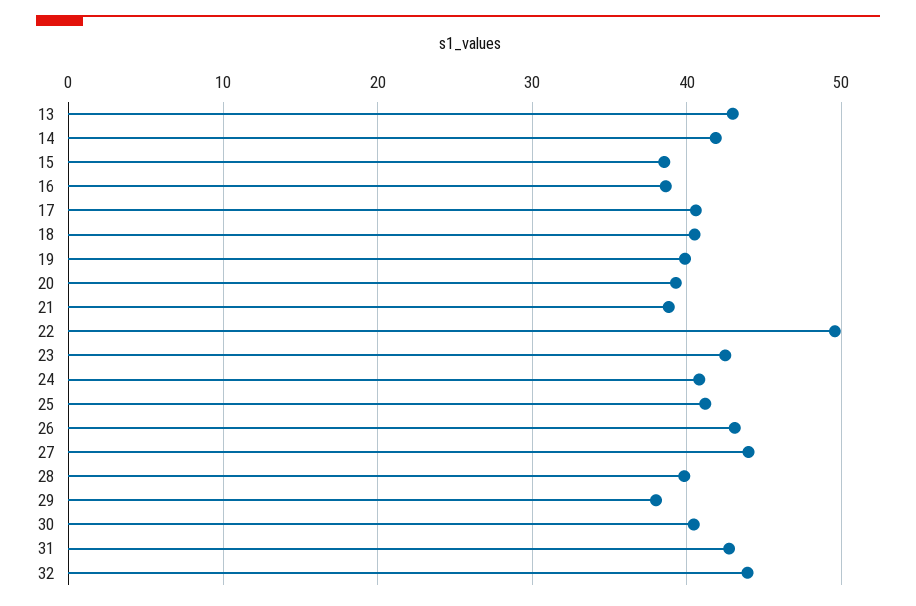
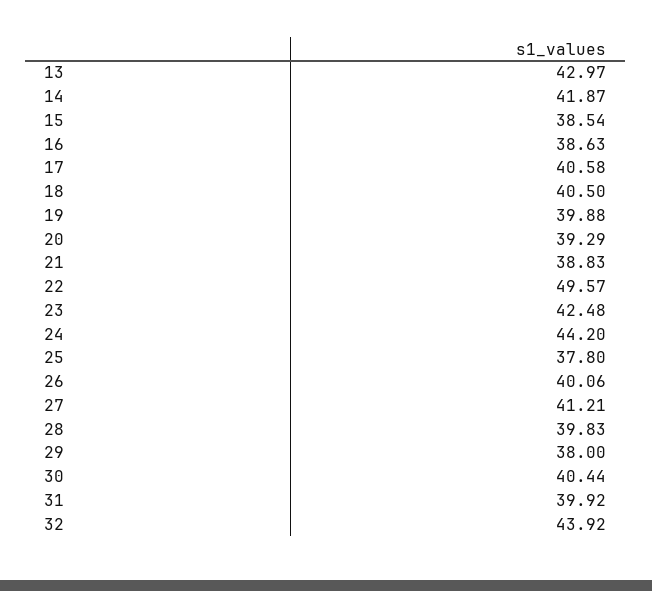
24: 41 -> 44.2
25: 41 -> 37.8
26: 43 -> 40.06
27: 44 -> 41.21
31: 43 -> 39.92

